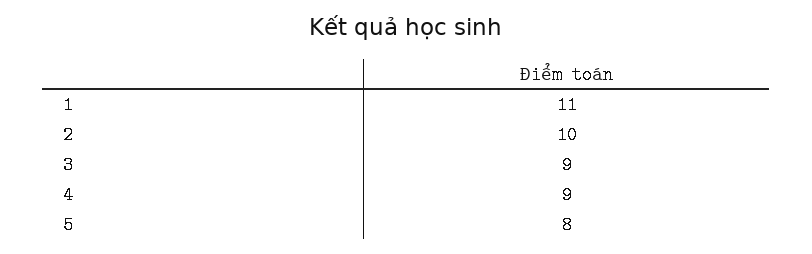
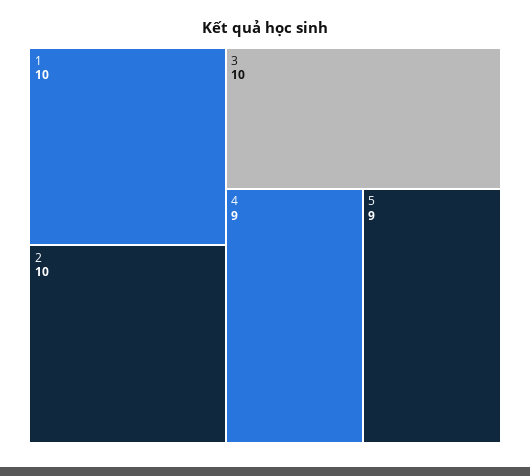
1: 11 -> 10
3: 9 -> 10
5: 8 -> 9

